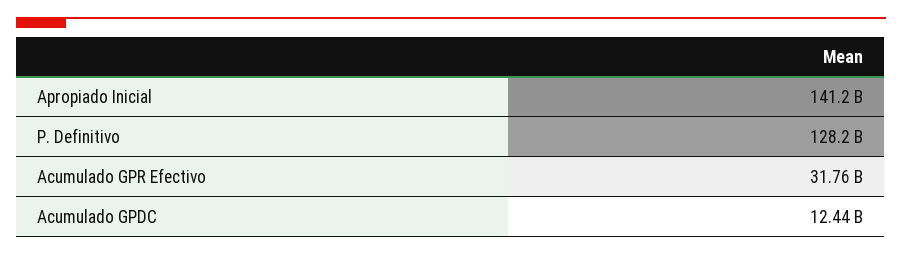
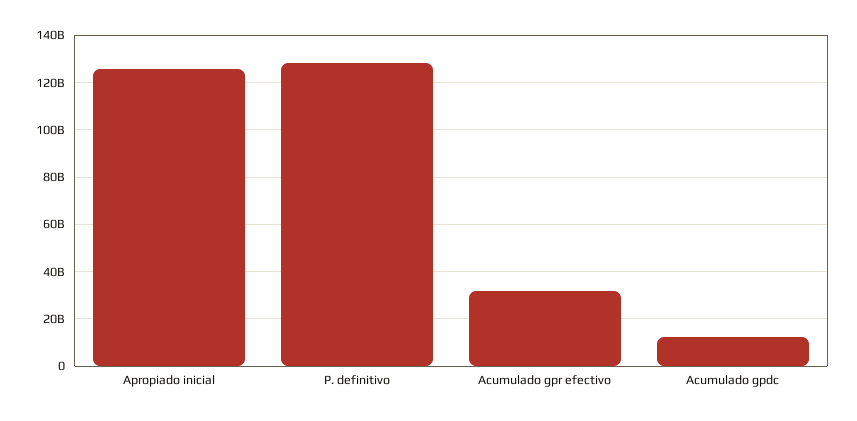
Apropiado Inicial: 141200000000 -> 125000000000

